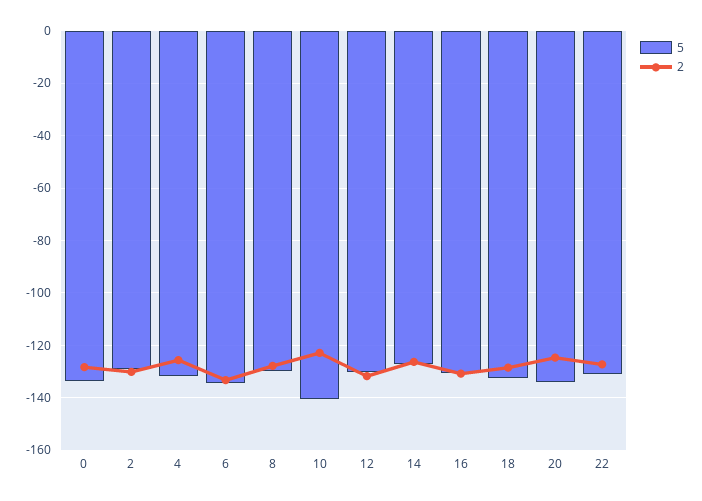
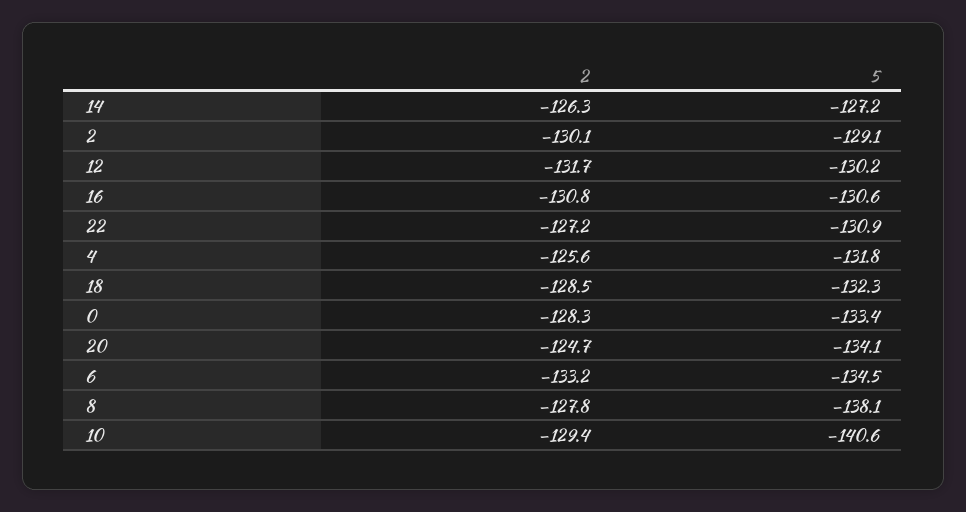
5, 8: -130 -> -138.1
2, 10: -122.5 -> -129.4

